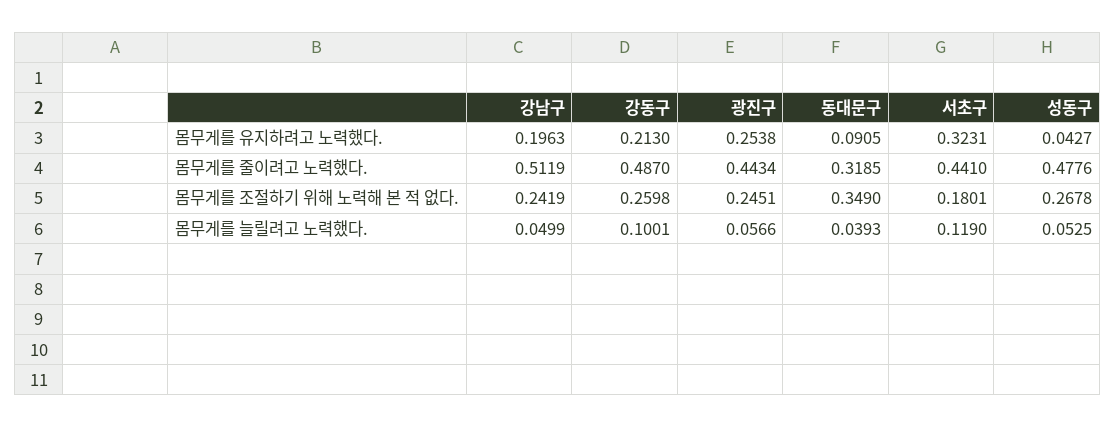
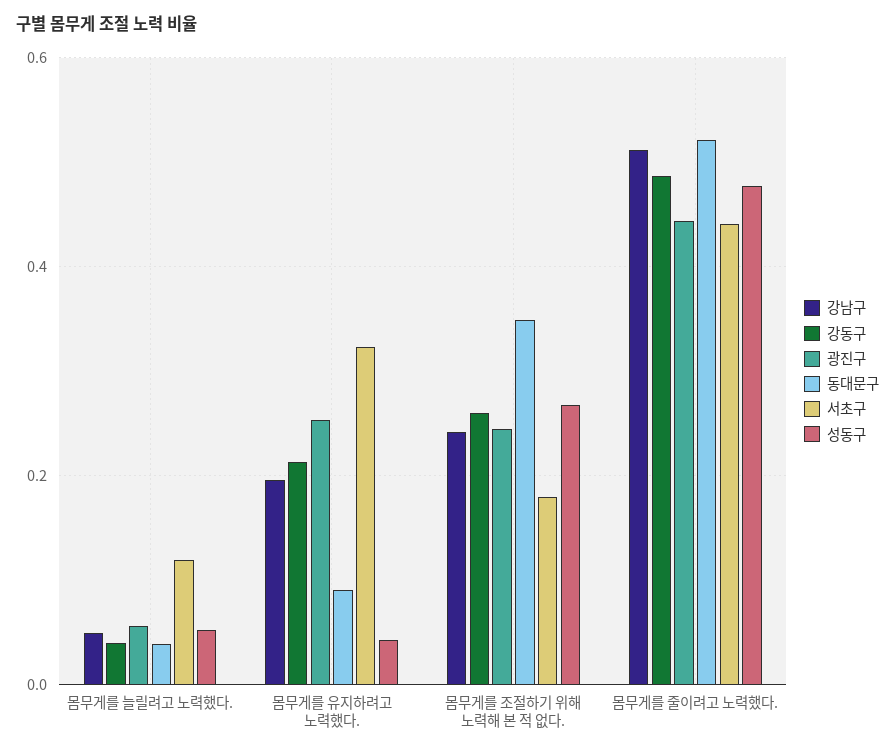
동대문구, 몸무게를 줄이려고 노력했다.: 0.3185 -> 0.52
강동구, 몸무게를 늘릴려고 노력했다.: 0.1001 -> 0.04

